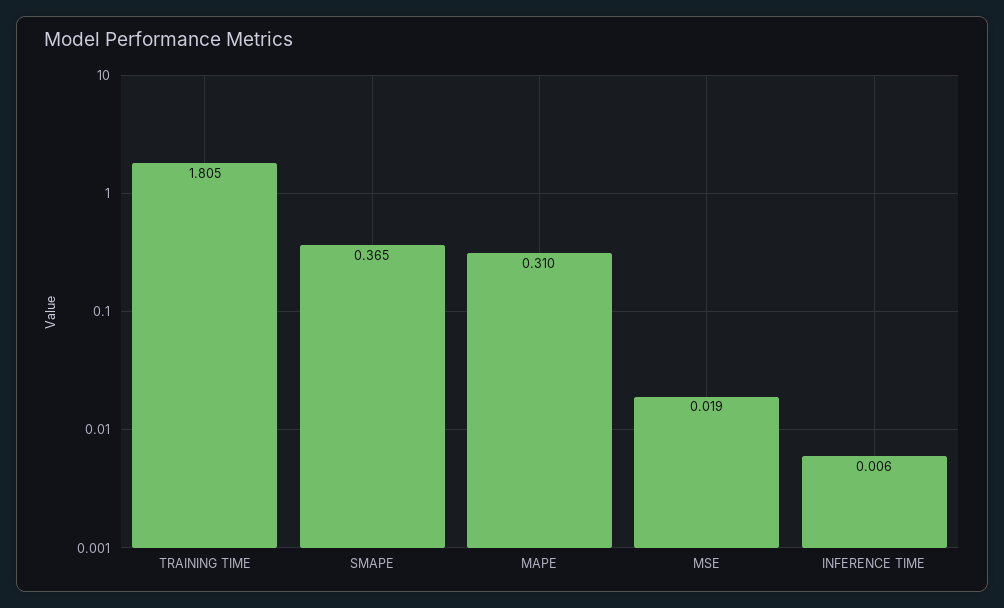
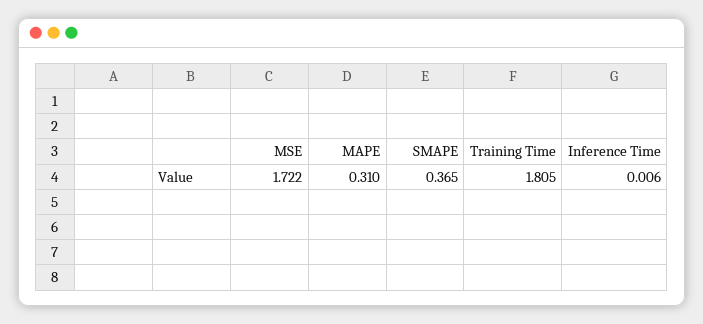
MSE: 0.019 -> 1.722

